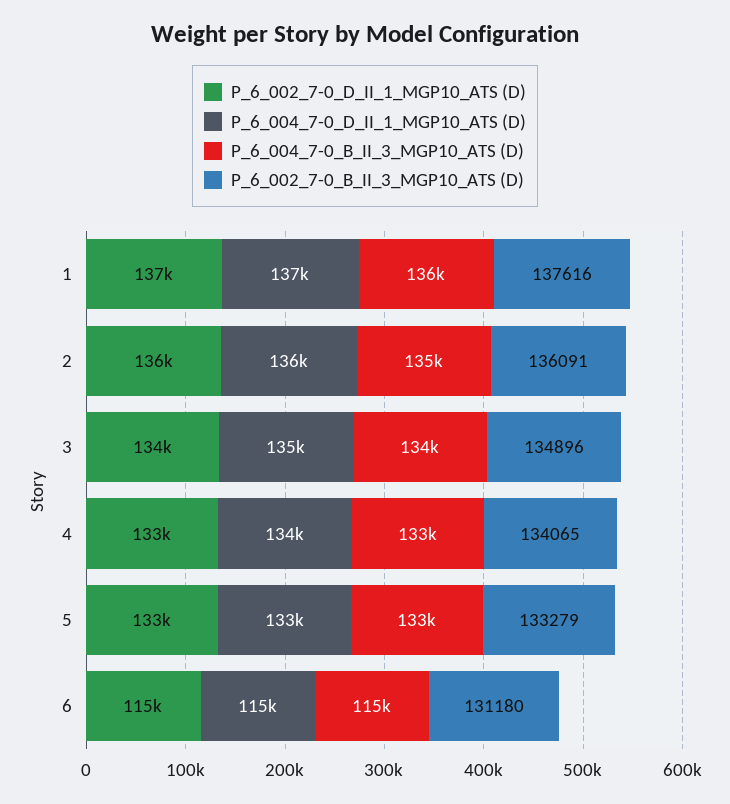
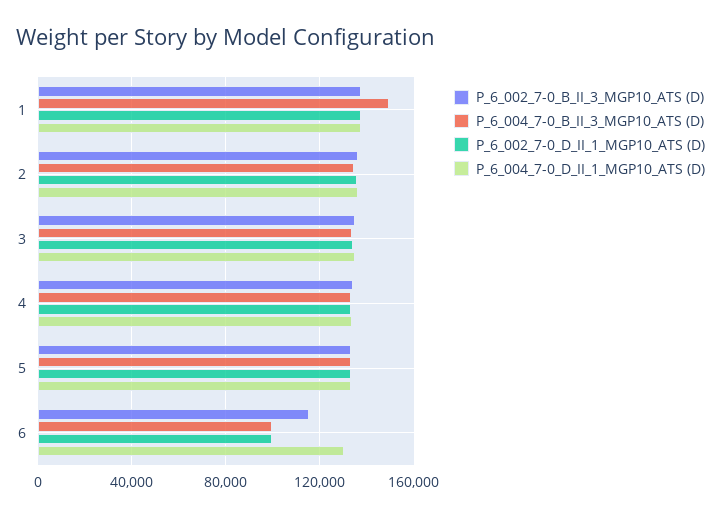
P_6_004_7-0_B_II_3_MGP10_ATS (D), 1: 136000 -> 150000
P_6_002_7-0_D_II_1_MGP10_ATS (D), 6: 115000 -> 100000
P_6_004_7-0_D_II_1_MGP10_ATS (D), 6: 115000 -> 130000
P_6_004_7-0_B_II_3_MGP10_ATS (D), 6: 115000 -> 100000
P_6_002_7-0_B_II_3_MGP10_ATS (D), 6: 131180 -> 115000

